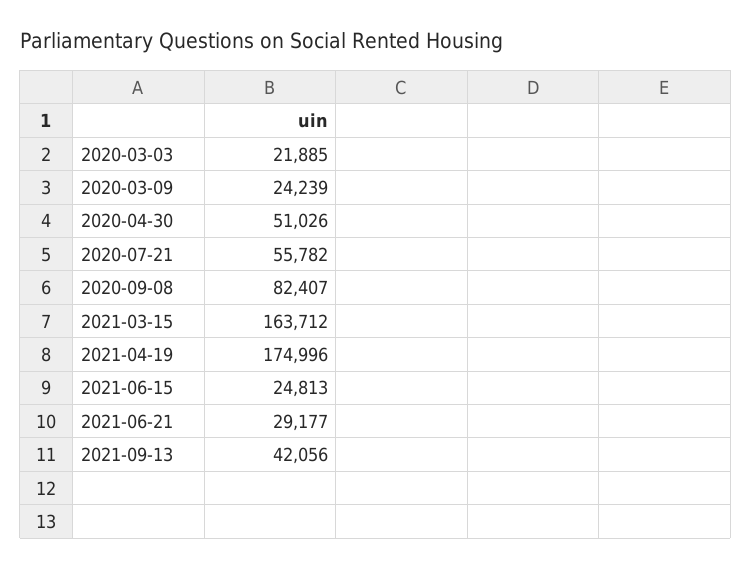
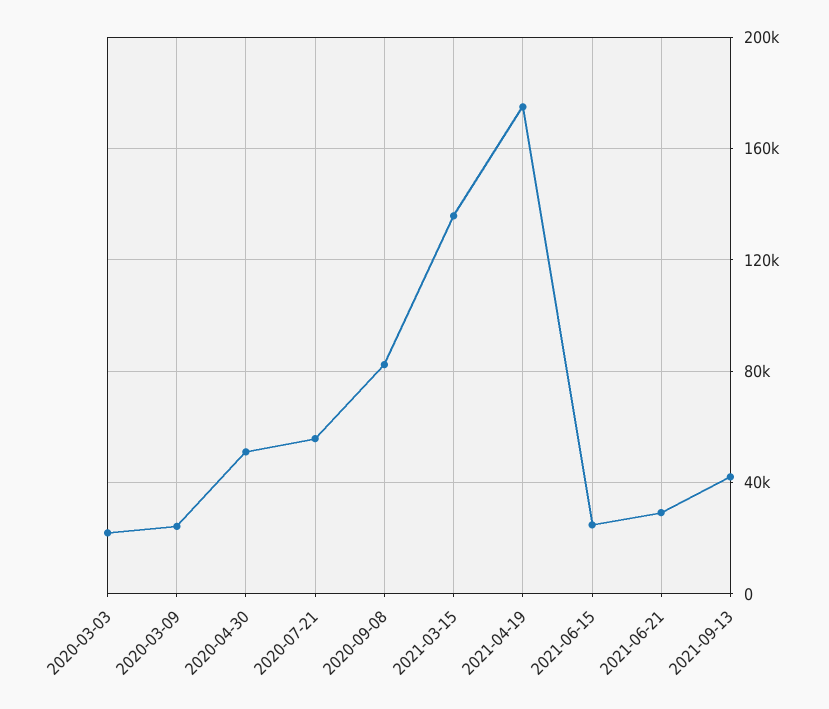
2021-03-15: 163712 -> 135000

